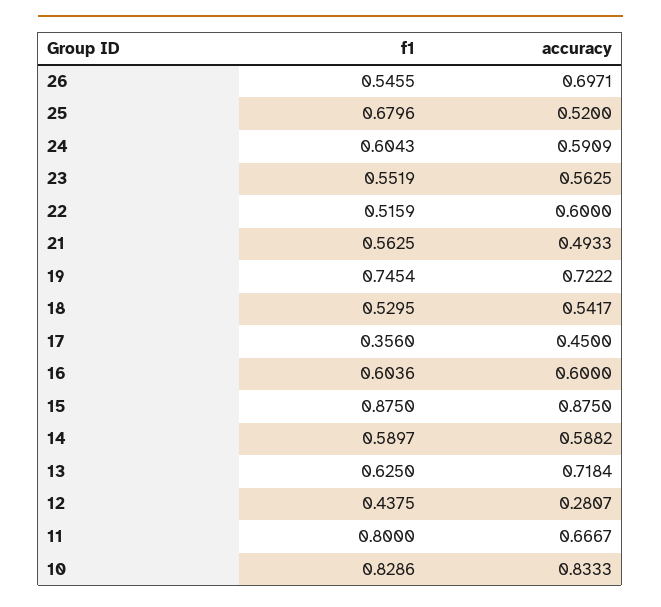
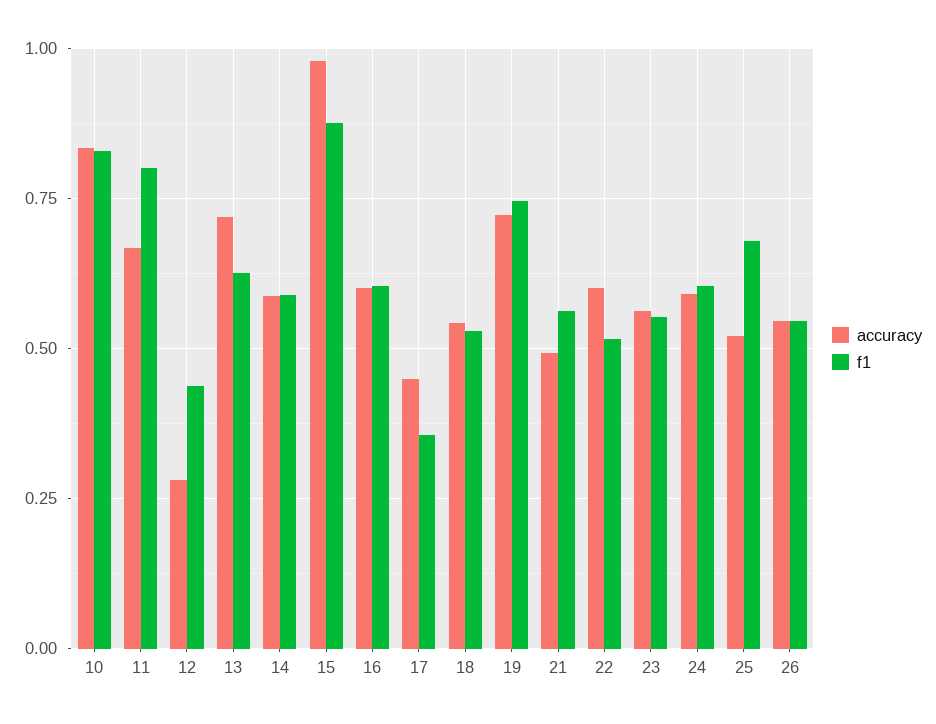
accuracy, 26: 0.6971 -> 0.55
accuracy, 15: 0.875 -> 0.975

